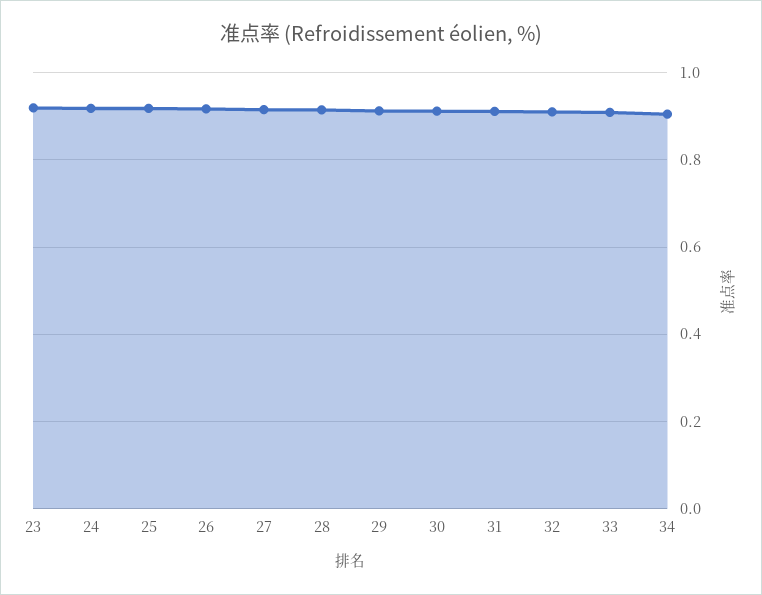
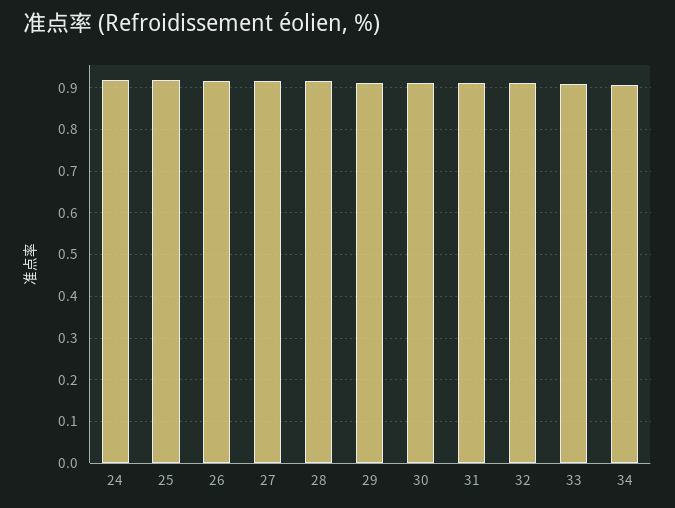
23: 0.92 -> none

